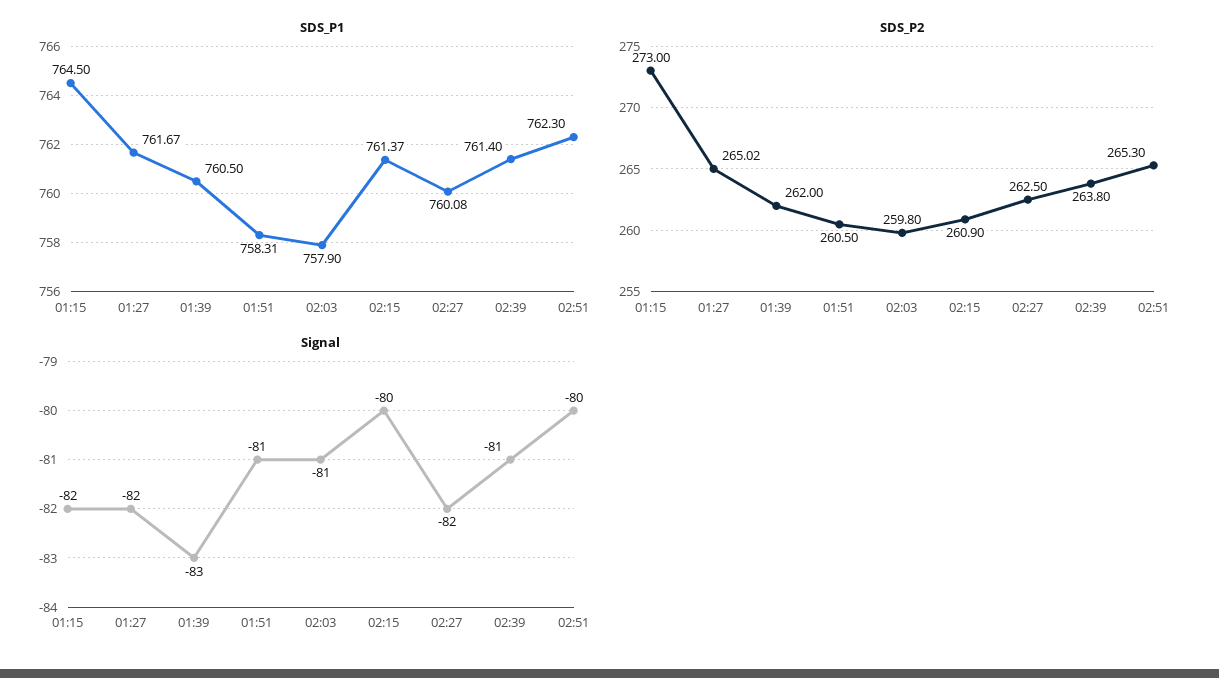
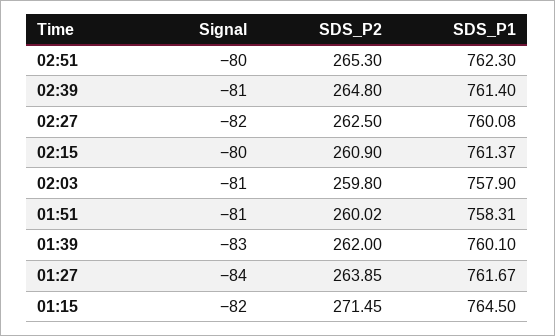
SDS_P1, 01:39: 760.5 -> 760.1
SDS_P2, 01:15: 273 -> 271.45
SDS_P2, 01:27: 265.02 -> 263.85
SDS_P2, 01:51: 260.5 -> 260.02
SDS_P2, 02:39: 263.8 -> 264.8
Signal, 01:27: -82 -> -84

